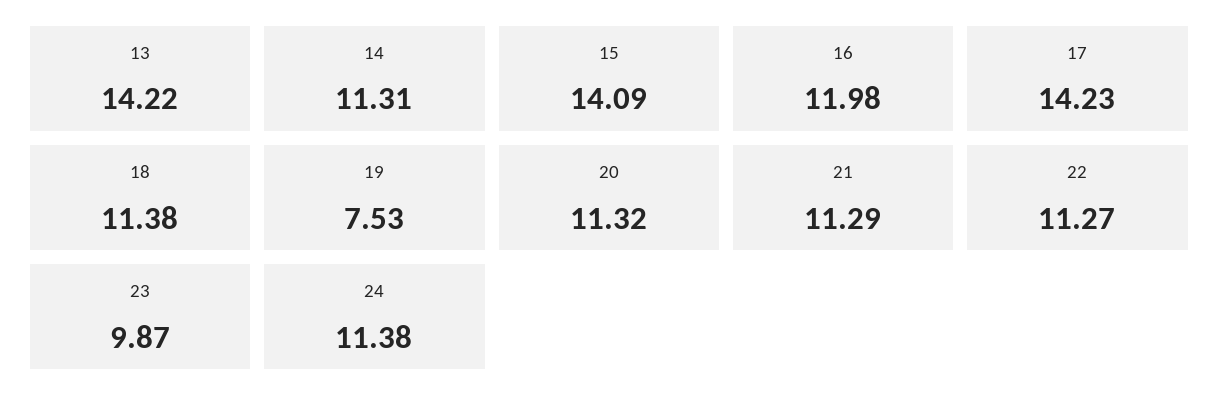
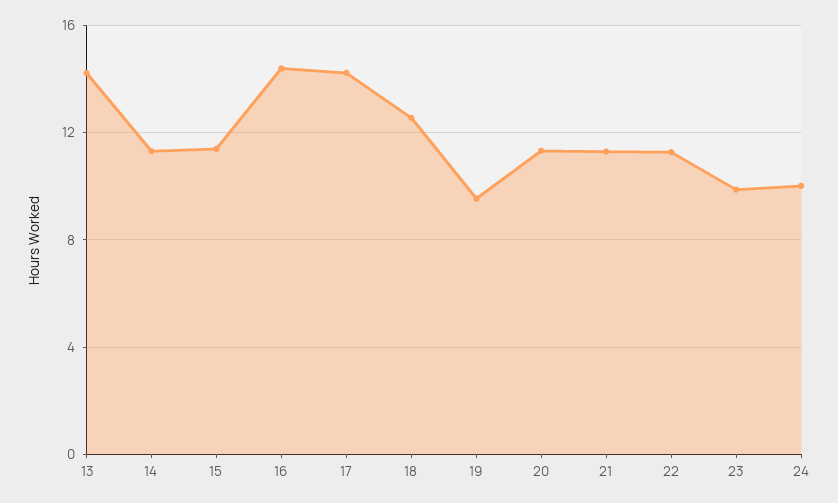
15: 14.09 -> 11.5
16: 11.98 -> 14.5
18: 11.38 -> 12.5
19: 7.53 -> 9.5
24: 11.38 -> 10

